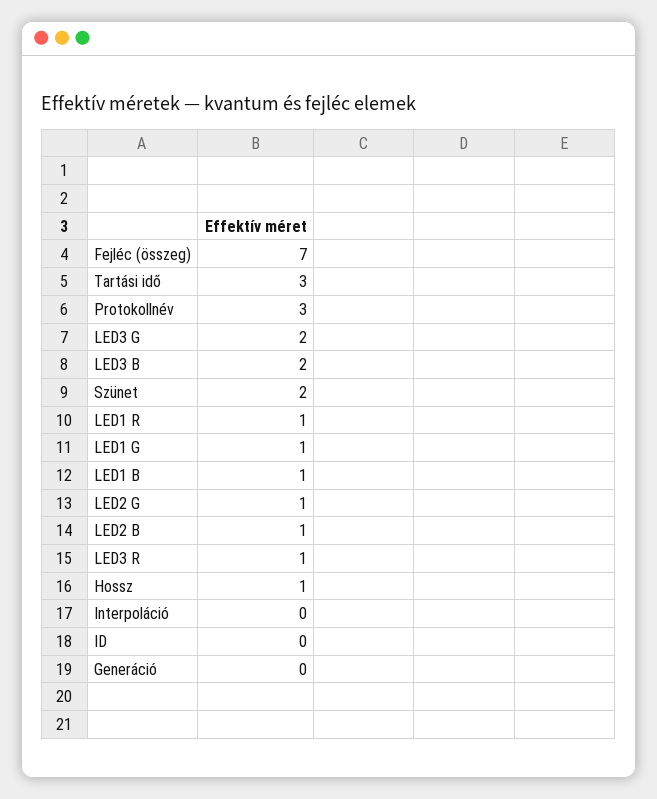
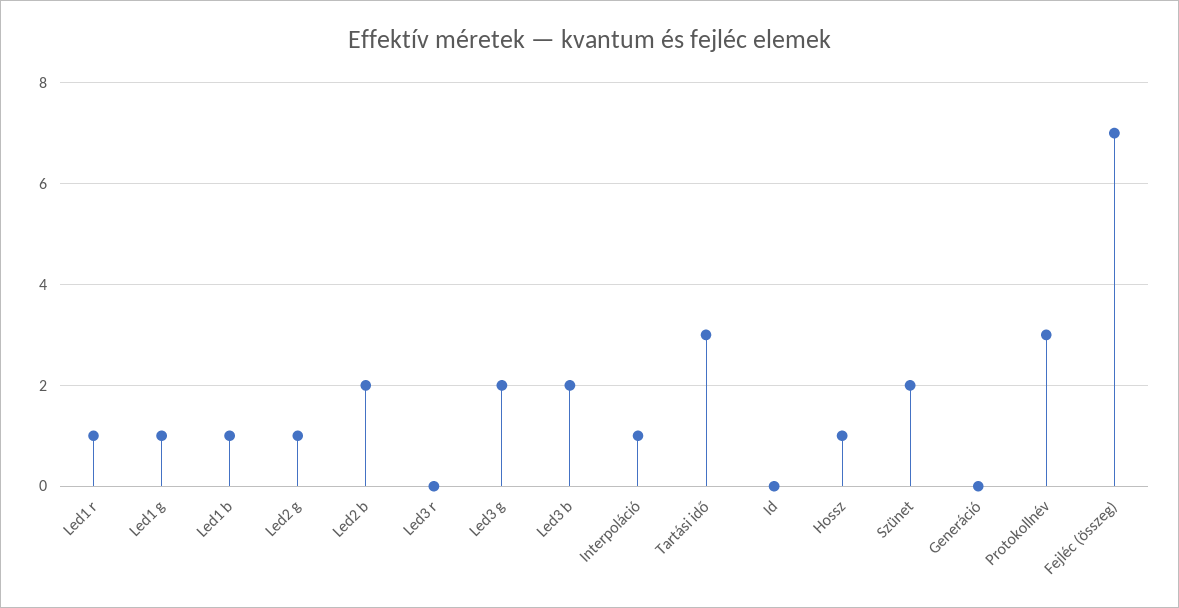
LED2 B: 1 -> 2
LED3 R: 1 -> 0
Interpoláció: 0 -> 1

